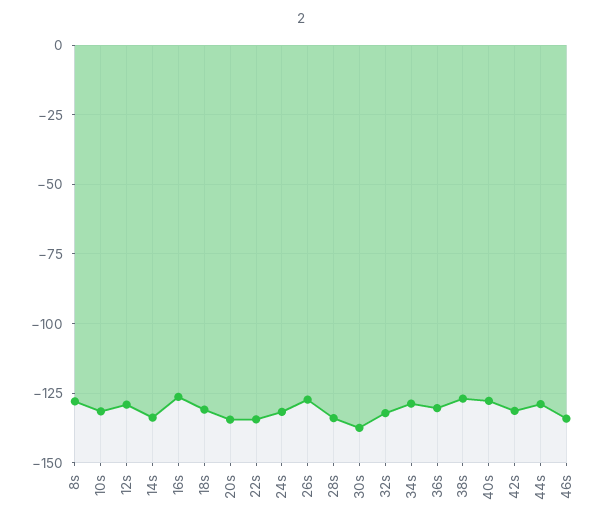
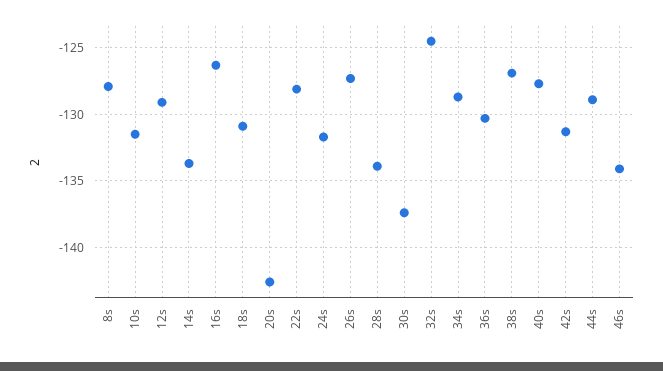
20s: -135 -> -142.5
22s: -135 -> -128
32s: -132.5 -> -124.5

